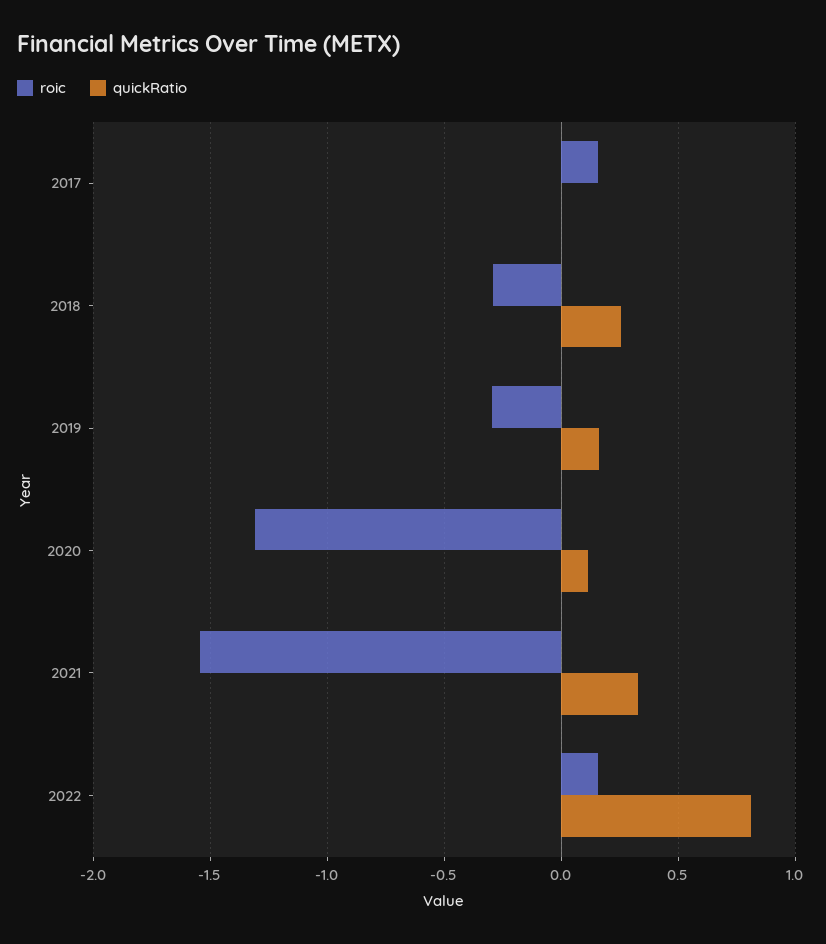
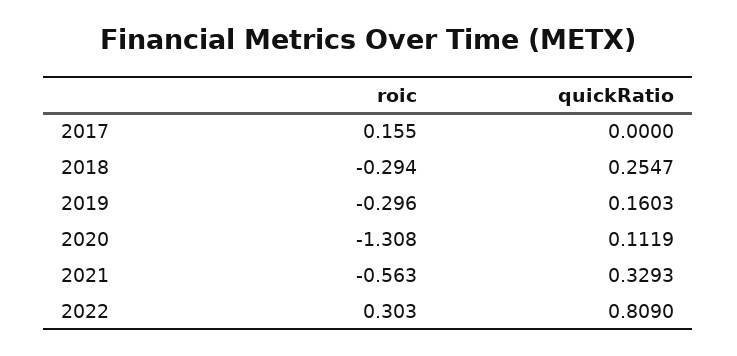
roic, 2021: -1.55 -> -0.563
roic, 2022: 0.15 -> 0.303

